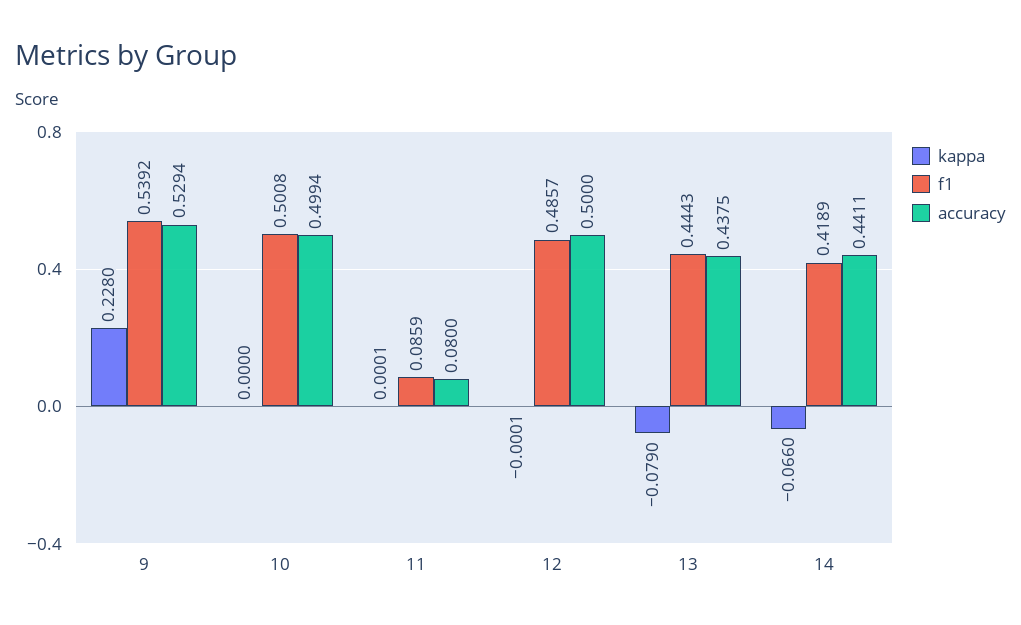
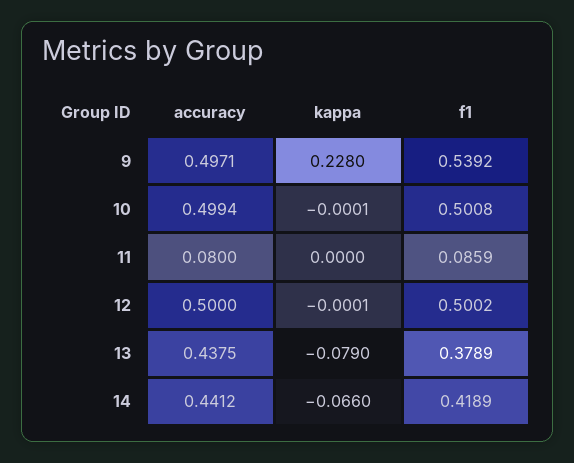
accuracy, 9: 0.5294 -> 0.4971
kappa, 10: 0 -> -0.0001
kappa, 11: 0.0001 -> 0
f1, 12: 0.4857 -> 0.5002
f1, 13: 0.4443 -> 0.3789
accuracy, 14: 0.4411 -> 0.4412

